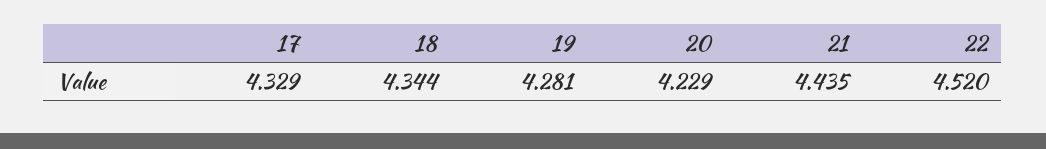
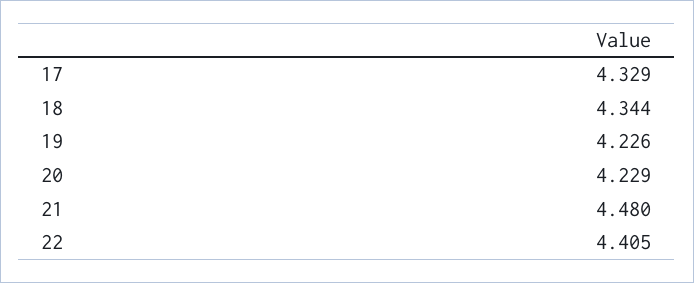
19: 4.281 -> 4.226
21: 4.435 -> 4.48
22: 4.52 -> 4.405

